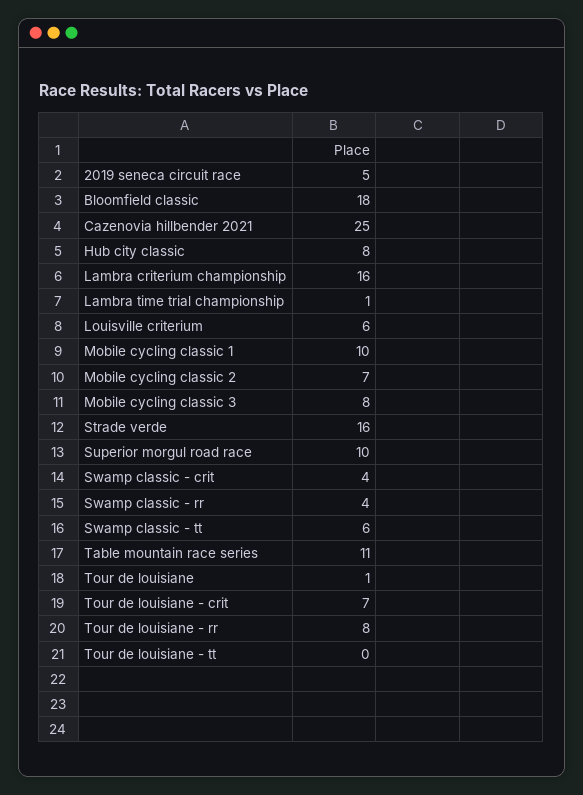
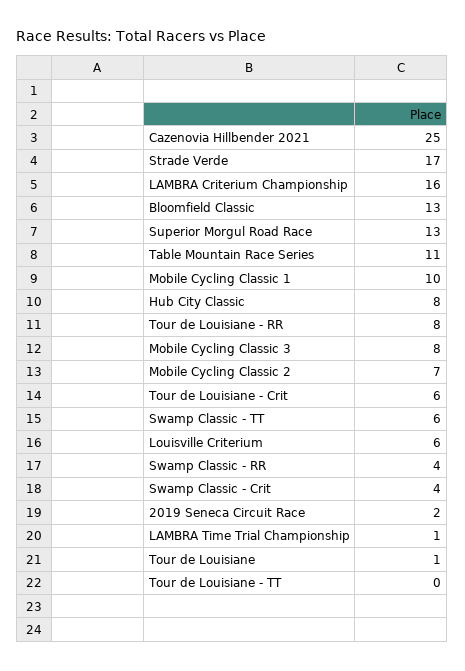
2019 seneca circuit race: 5 -> 2
Bloomfield classic: 18 -> 13
Strade verde: 16 -> 17
Superior morgul road race: 10 -> 13
Tour de louisiane - crit: 7 -> 6

